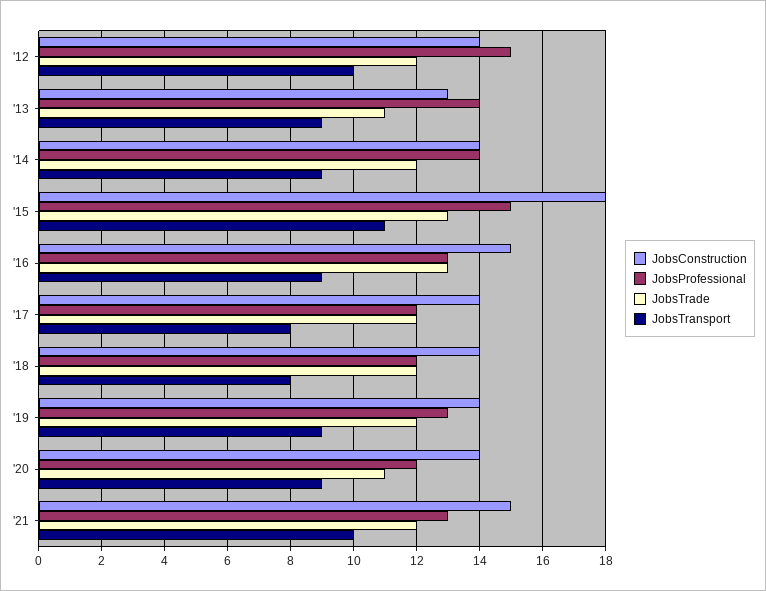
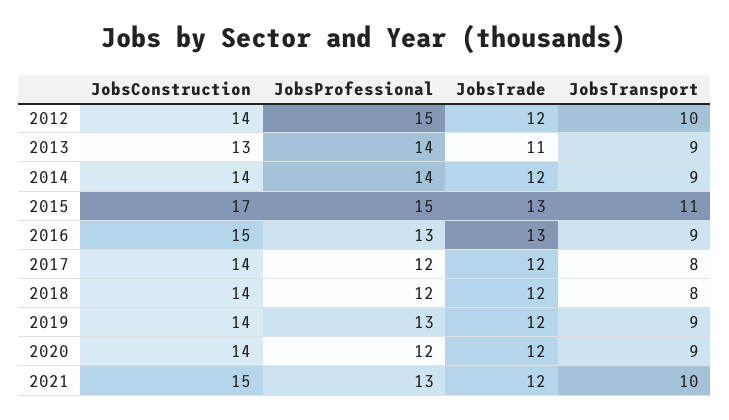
JobsConstruction, '15: 18 -> 17
JobsTrade, '20: 11 -> 12

